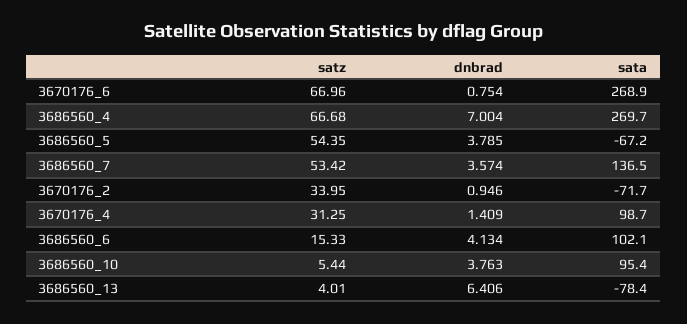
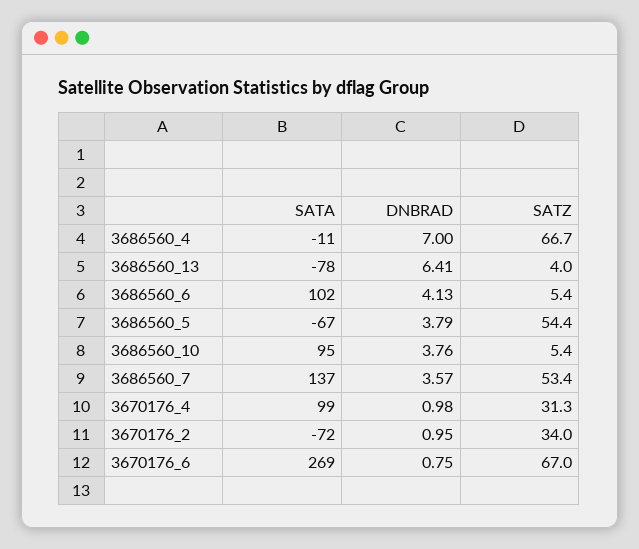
sata, 3686560_4: 269.7 -> -11
dnbrad, 3670176_4: 1.409 -> 0.98
satz, 3686560_6: 15.33 -> 5.4

